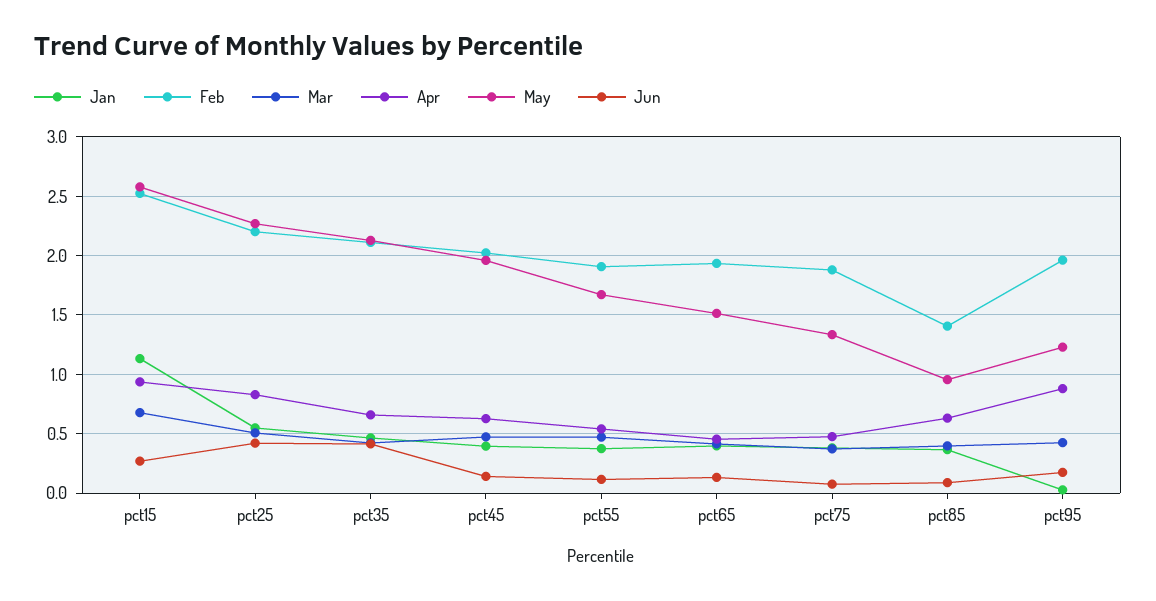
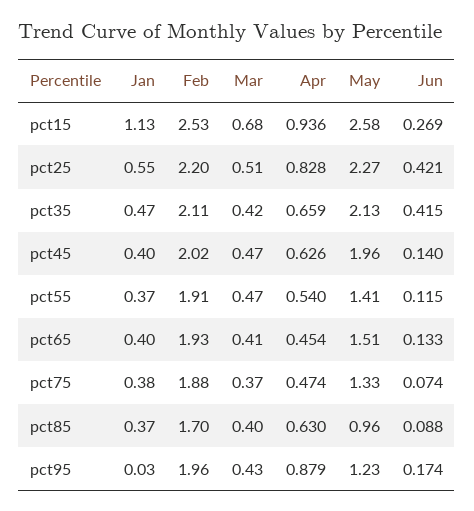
May, pct55: 1.7 -> 1.41
Feb, pct85: 1.4 -> 1.7

